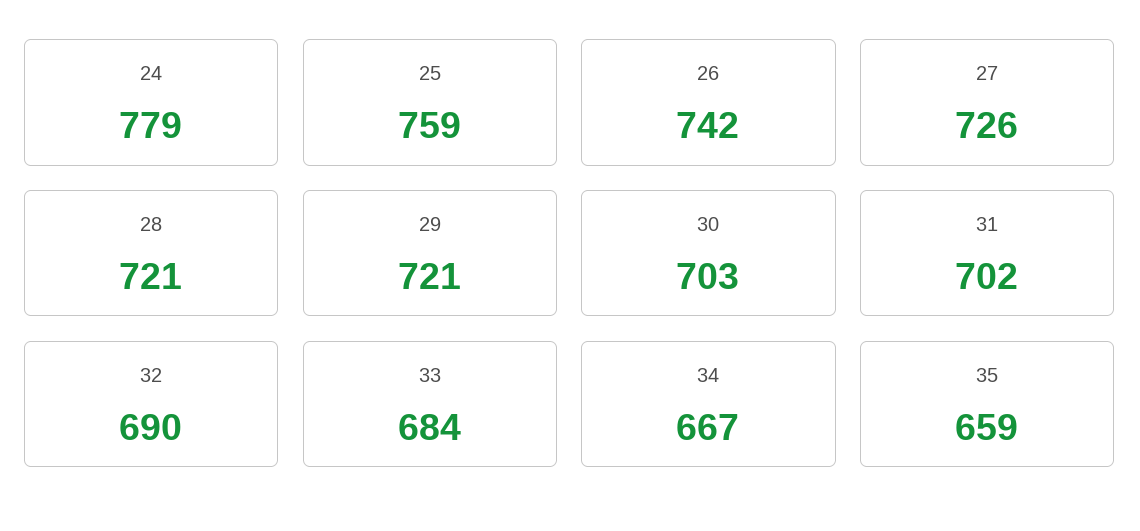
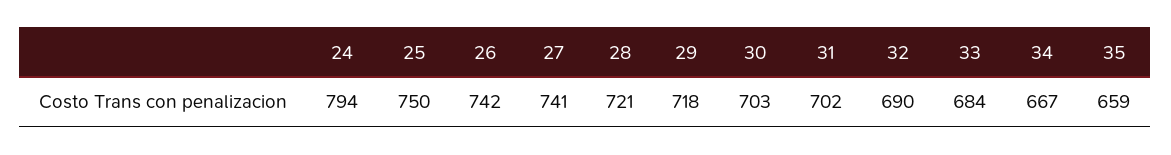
24: 779 -> 794
25: 759 -> 750
27: 726 -> 741
29: 721 -> 718

